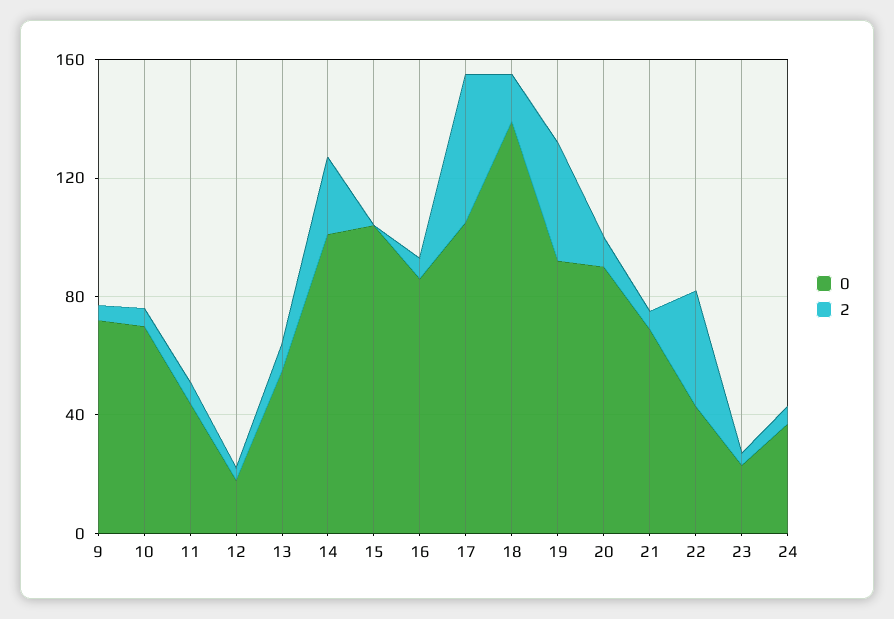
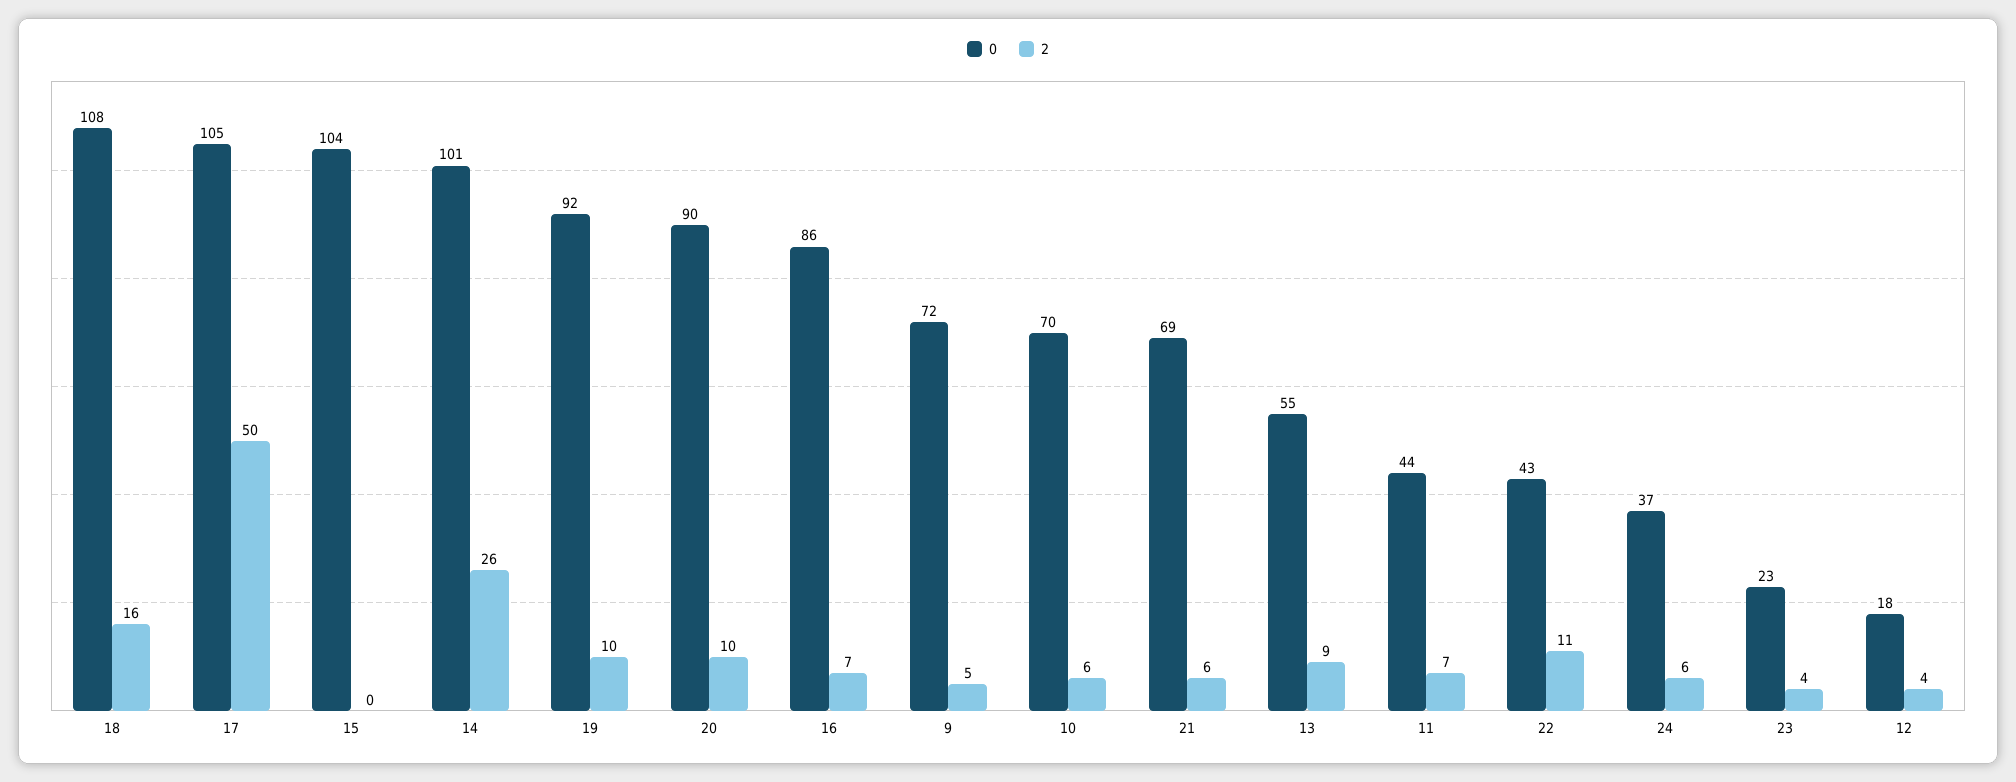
0, 18: 140 -> 108
2, 19: 40 -> 10
2, 22: 40 -> 11

